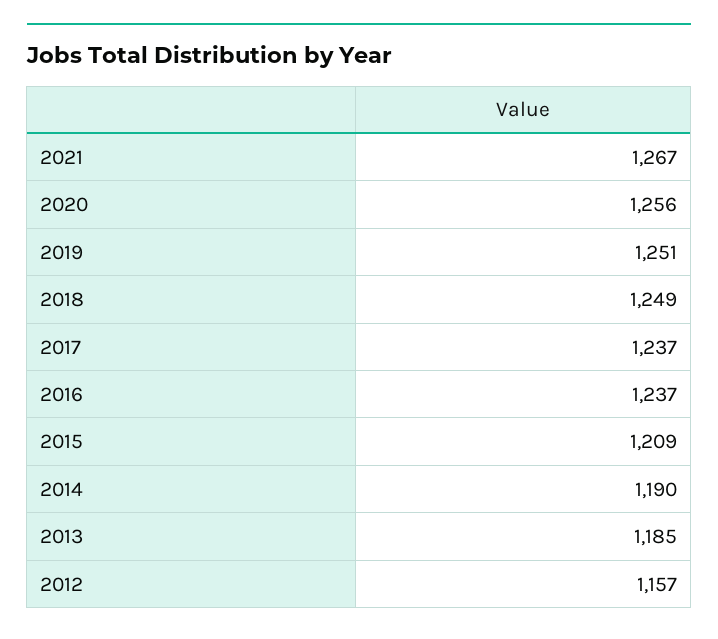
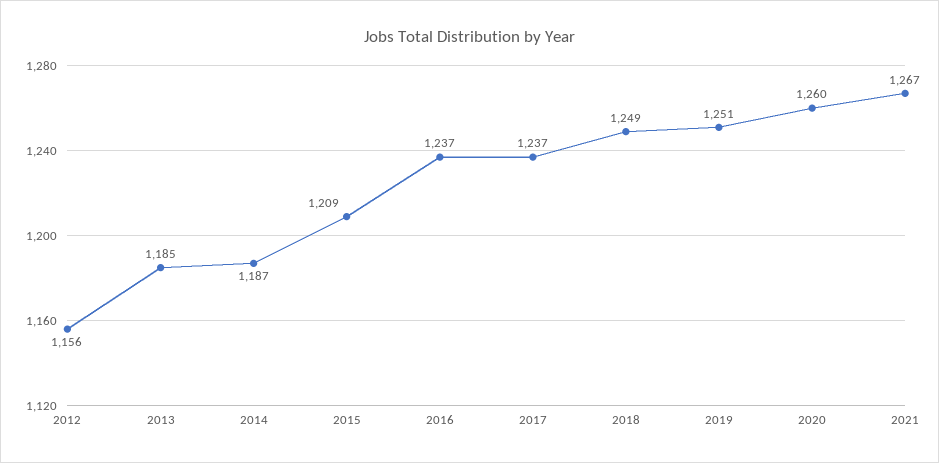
2020: 1256 -> 1260
2014: 1190 -> 1187
2012: 1157 -> 1156

